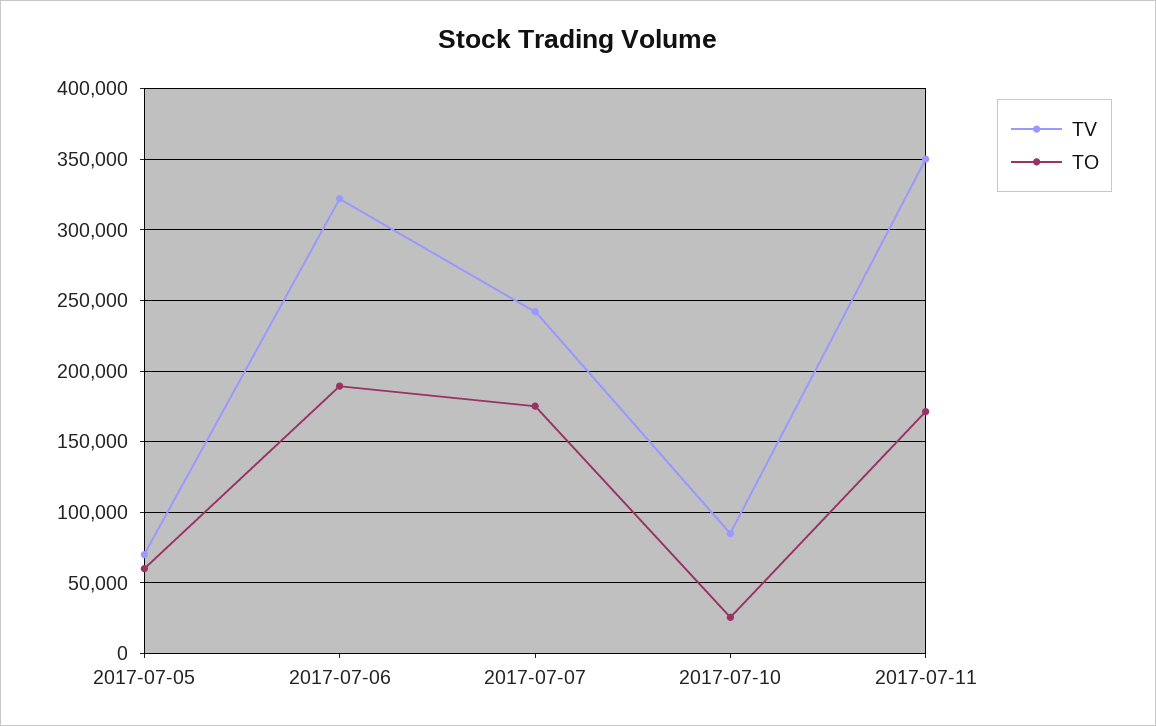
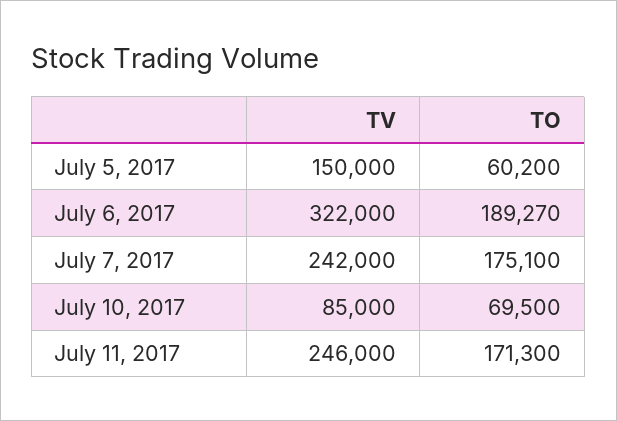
TV, 2017-07-05: 70000 -> 150000
TO, 2017-07-10: 25000 -> 69500
TV, 2017-07-11: 350000 -> 246000

